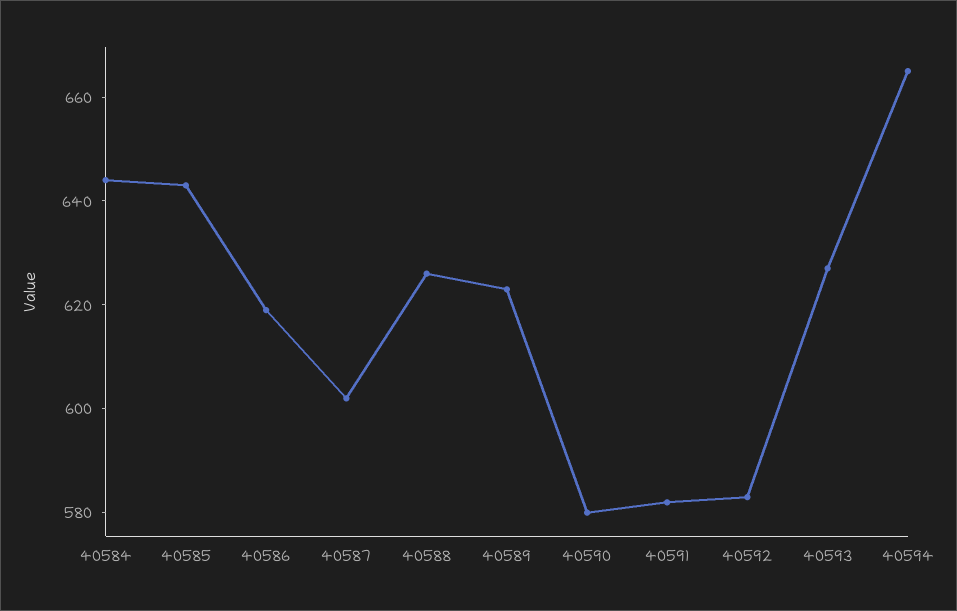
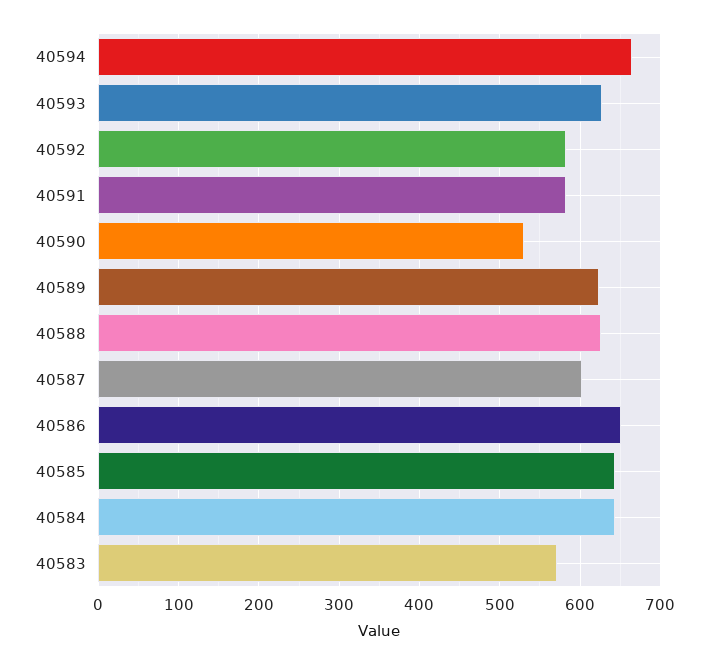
40586: 620 -> 650
40590: 580 -> 530
40583: none -> 570

